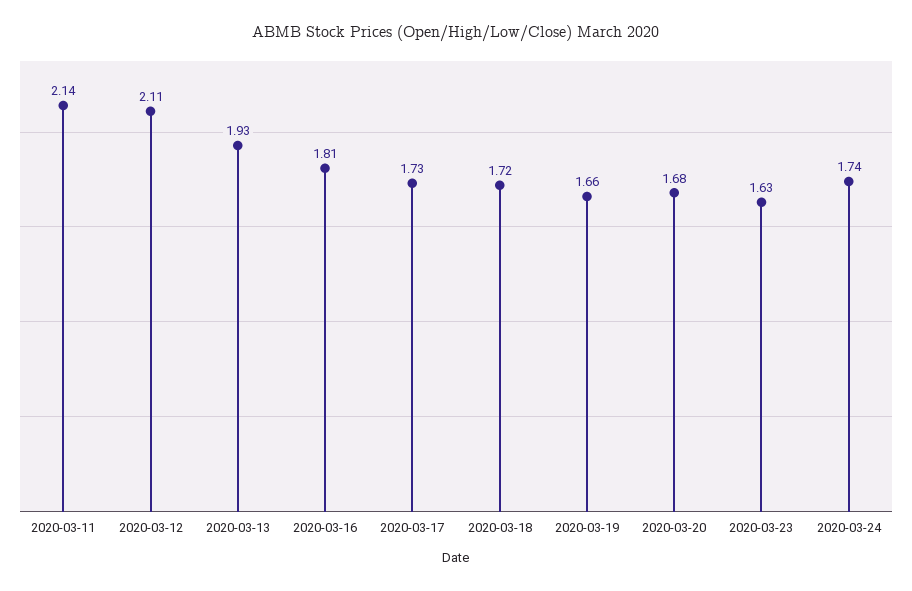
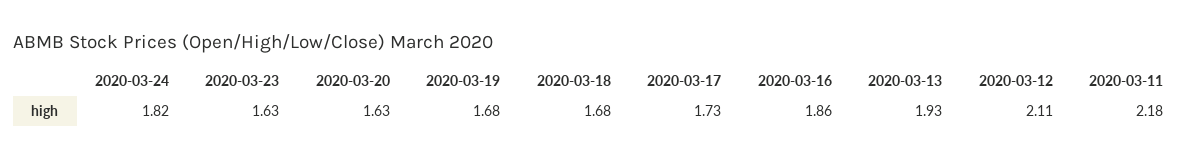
2020-03-11: 2.14 -> 2.18
2020-03-16: 1.81 -> 1.86
2020-03-18: 1.72 -> 1.68
2020-03-19: 1.66 -> 1.68
2020-03-20: 1.68 -> 1.63
2020-03-24: 1.74 -> 1.82

